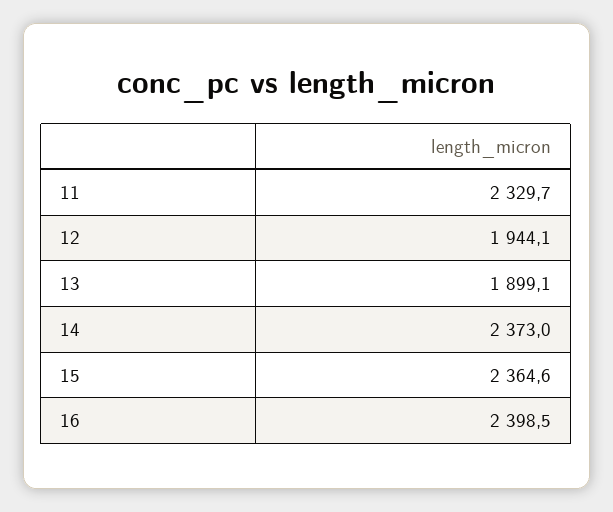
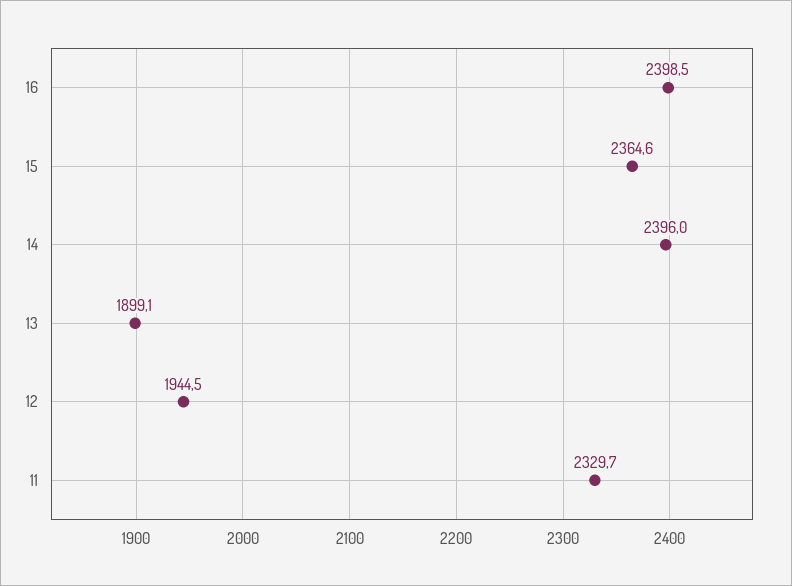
12: 1944.1 -> 1944.5
14: 2373 -> 2396

